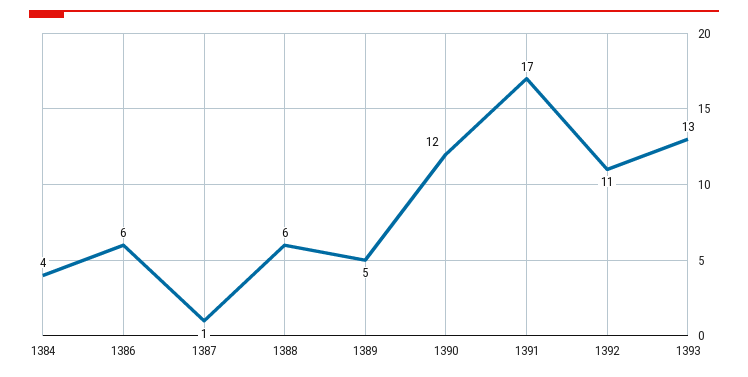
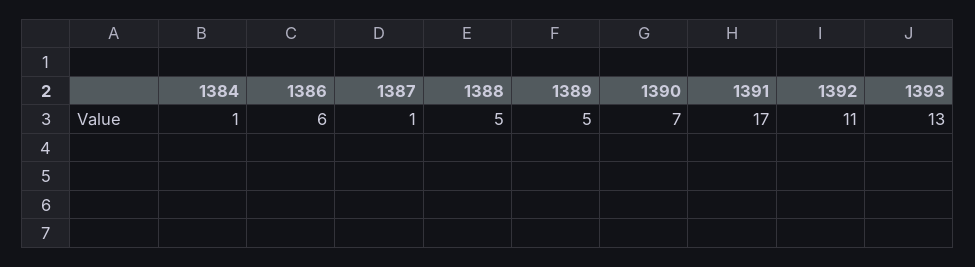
1384: 4 -> 1
1388: 6 -> 5
1390: 12 -> 7

